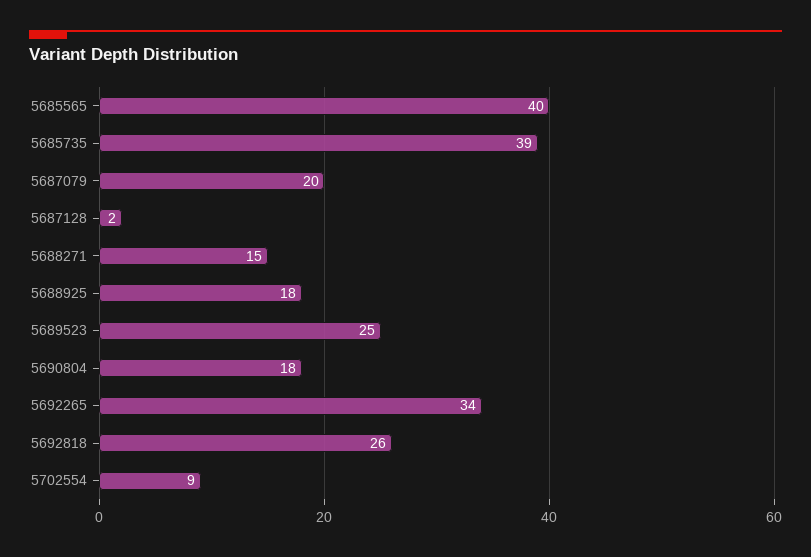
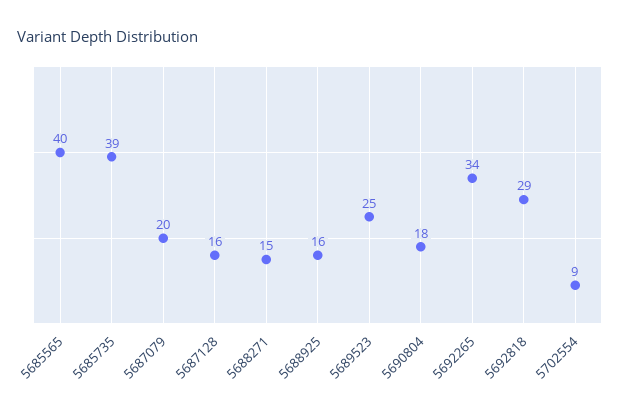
5687128: 2 -> 16
5688925: 18 -> 16
5692818: 26 -> 29

